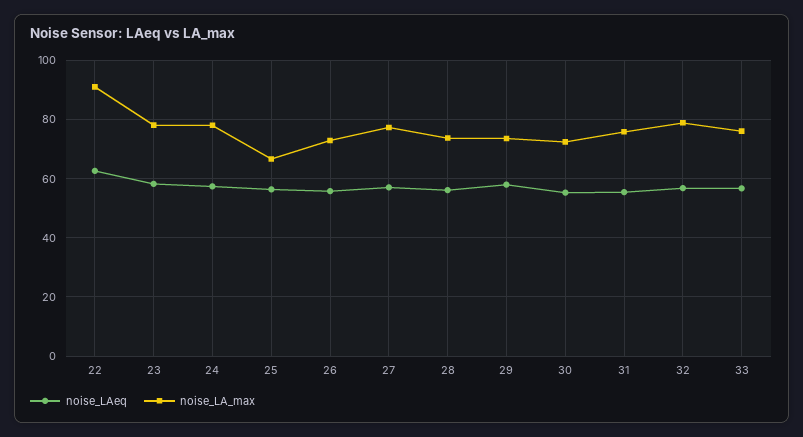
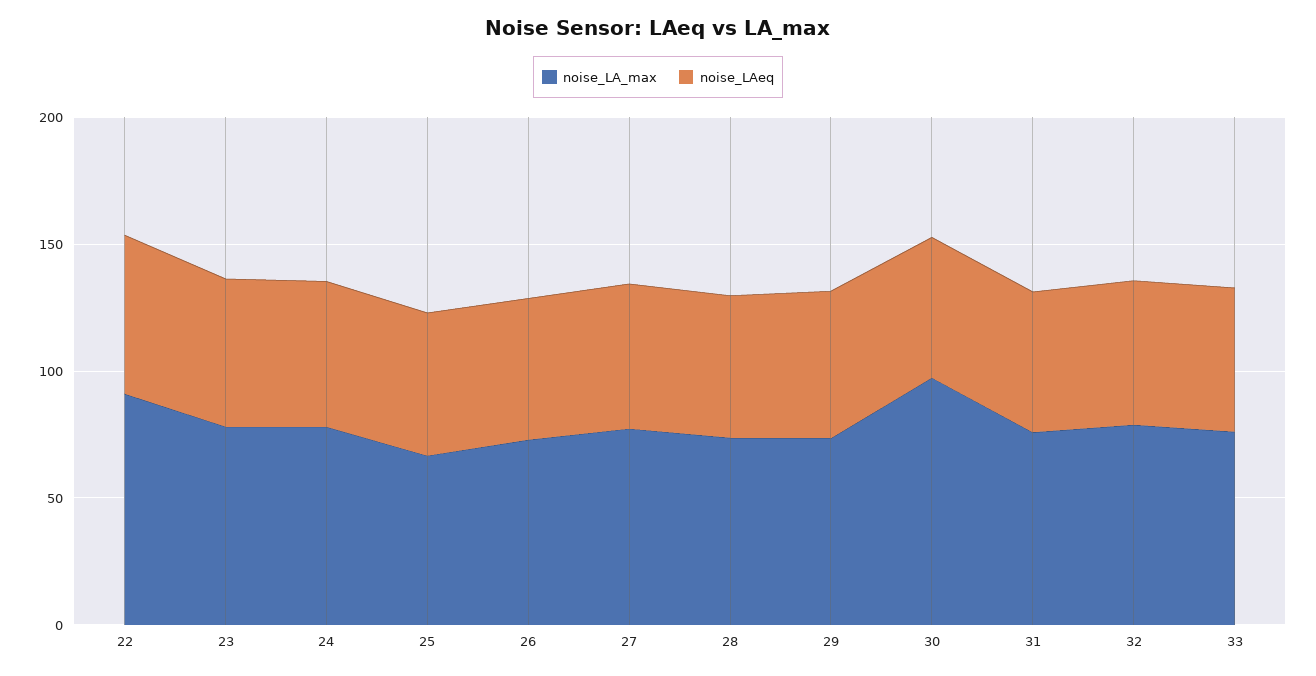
noise_LA_max, 30: 72.5 -> 100

